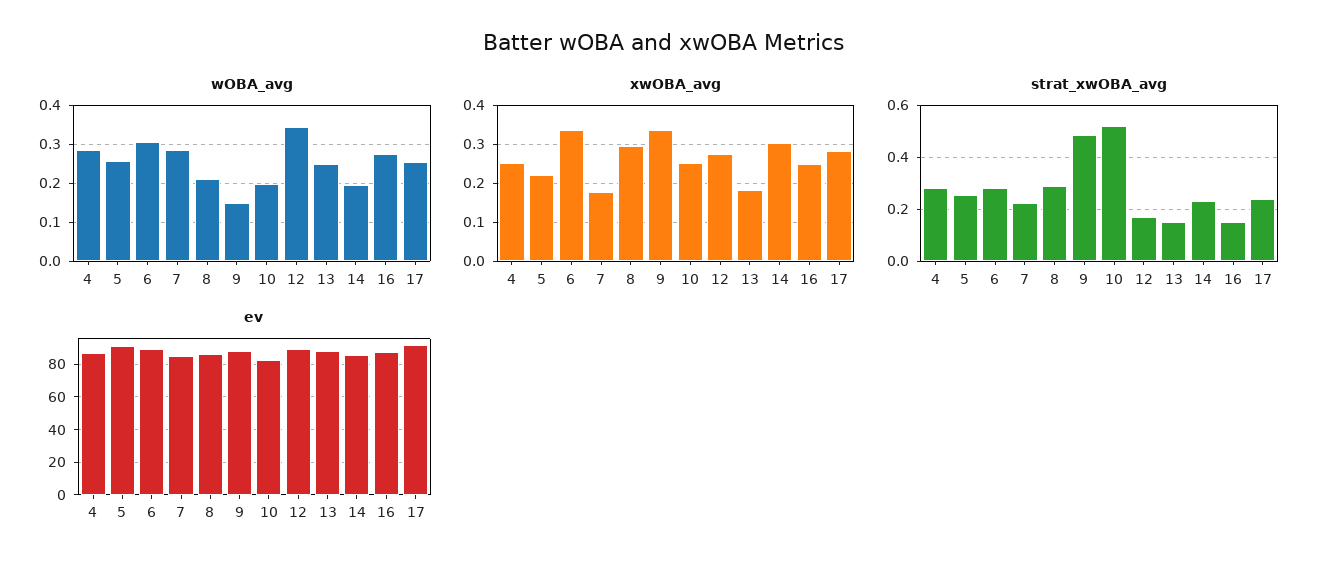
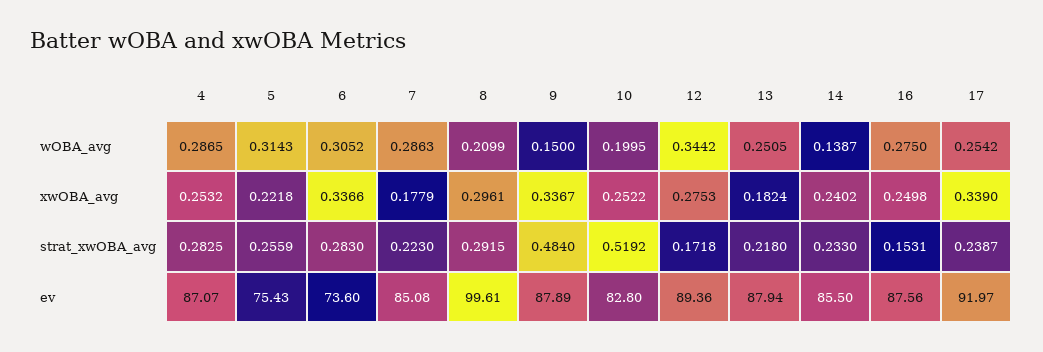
wOBA_avg, 5: 0.26 -> 0.3143
wOBA_avg, 14: 0.2 -> 0.1387
xwOBA_avg, 14: 0.3 -> 0.2402
xwOBA_avg, 17: 0.28 -> 0.339
strat_xwOBA_avg, 13: 0.15 -> 0.218
ev, 5: 90 -> 75.43
ev, 6: 90 -> 73.6
ev, 8: 85 -> 99.61

